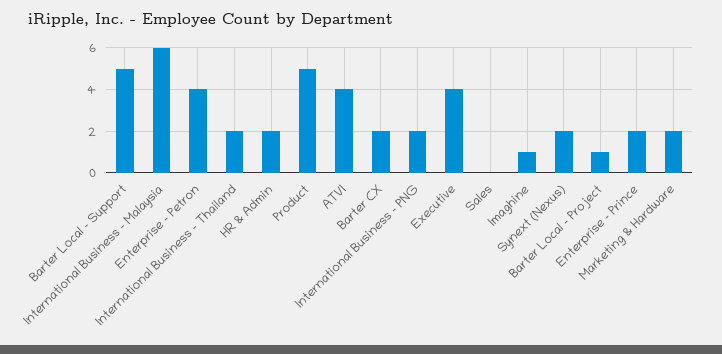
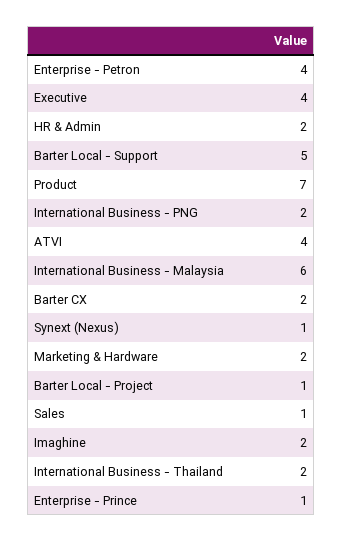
Product: 5 -> 7
Sales: 0 -> 1
Imaghine: 1 -> 2
Synext (Nexus): 2 -> 1
Enterprise - Prince: 2 -> 1

